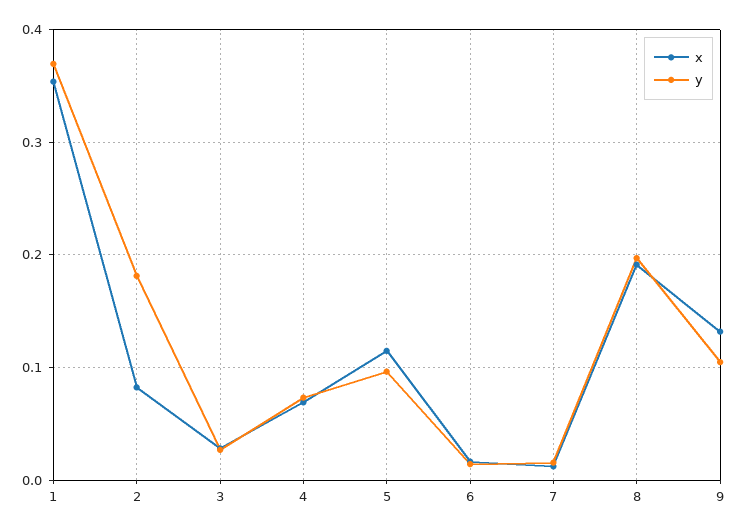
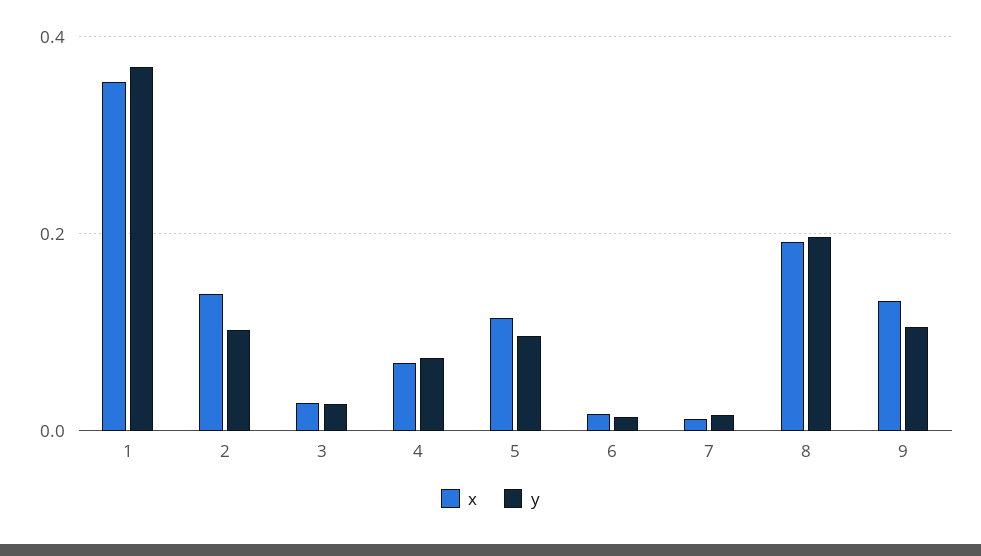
x, 2: 0.08 -> 0.14
y, 2: 0.18 -> 0.1

